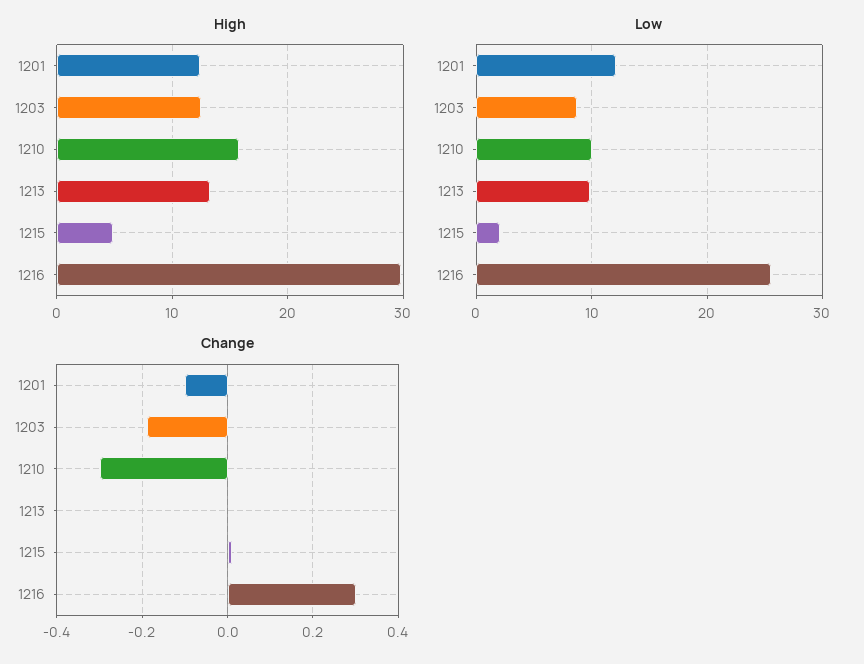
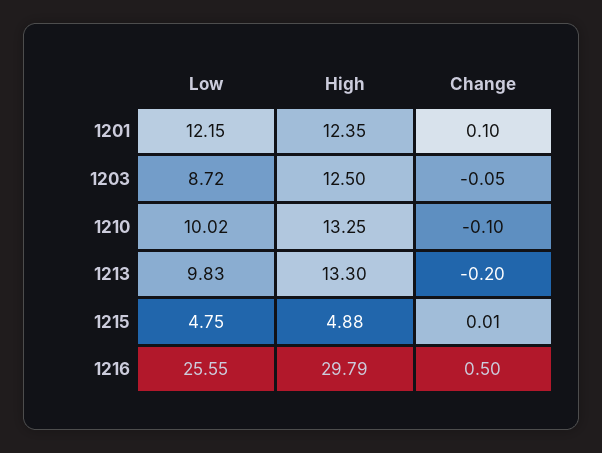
High, 1210: 16 -> 13.25
Low, 1215: 2 -> 4.75
Change, 1201: -0.1 -> 0.1
Change, 1203: -0.2 -> -0.05
Change, 1210: -0.3 -> -0.1
Change, 1213: 0 -> -0.2
Change, 1216: 0.3 -> 0.5

